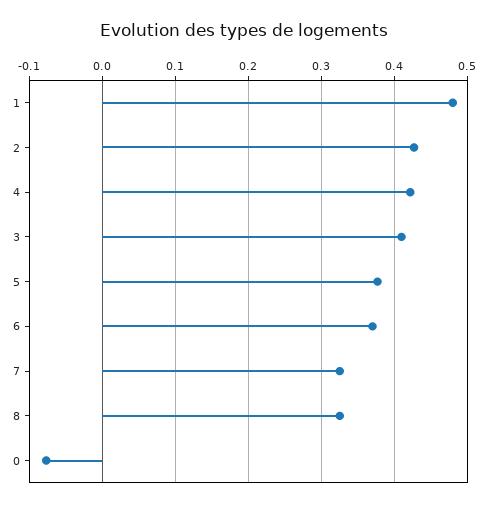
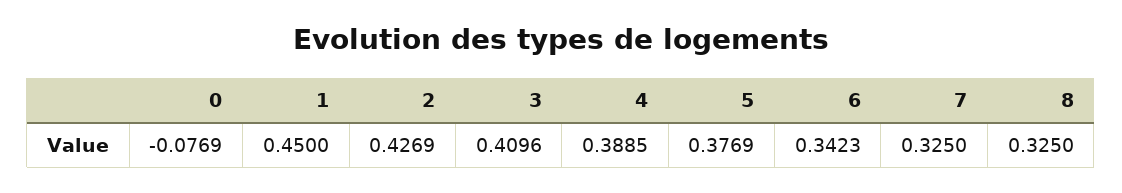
1: 0.48 -> 0.45
4: 0.42 -> 0.3885
6: 0.37 -> 0.3423

